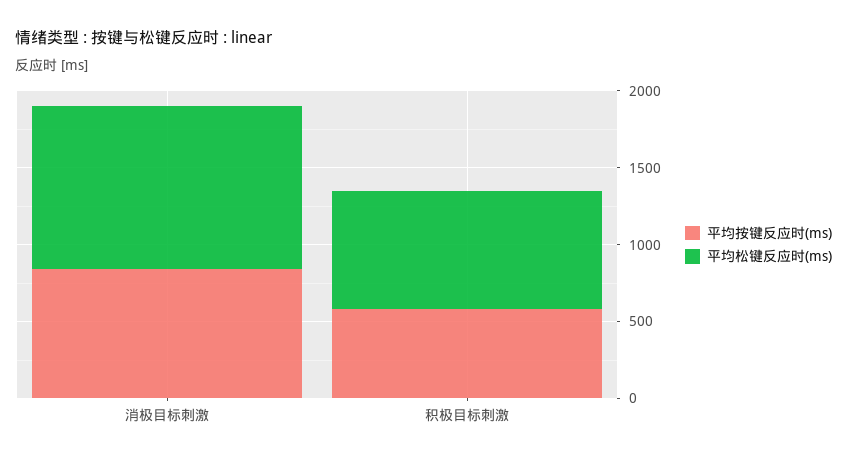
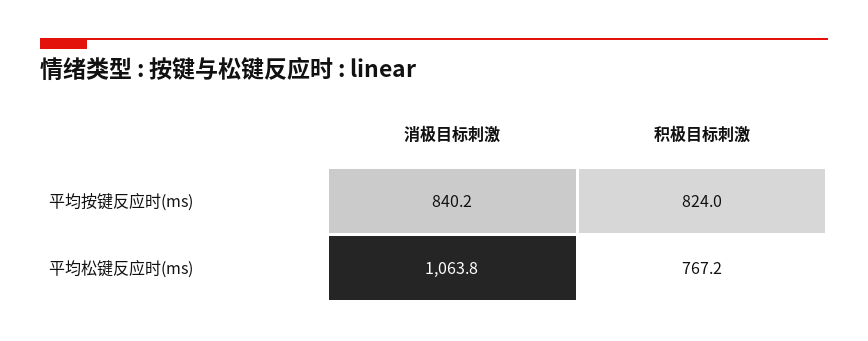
平均按键反应时(ms), 积极目标刺激: 600 -> 824

